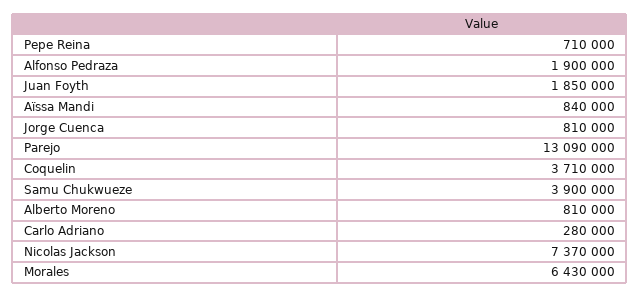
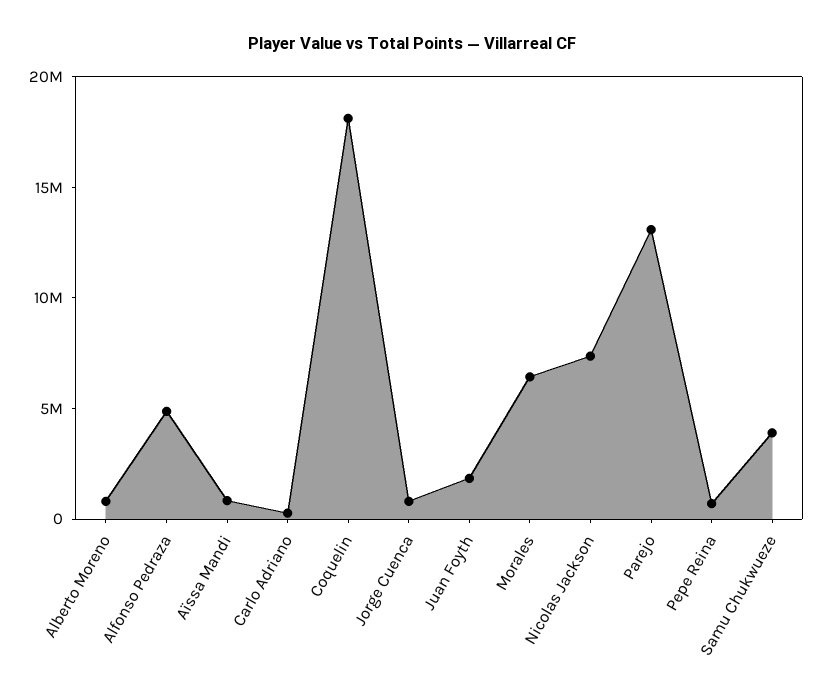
Alfonso Pedraza: 1900000 -> 5000000
Coquelin: 3710000 -> 18000000

